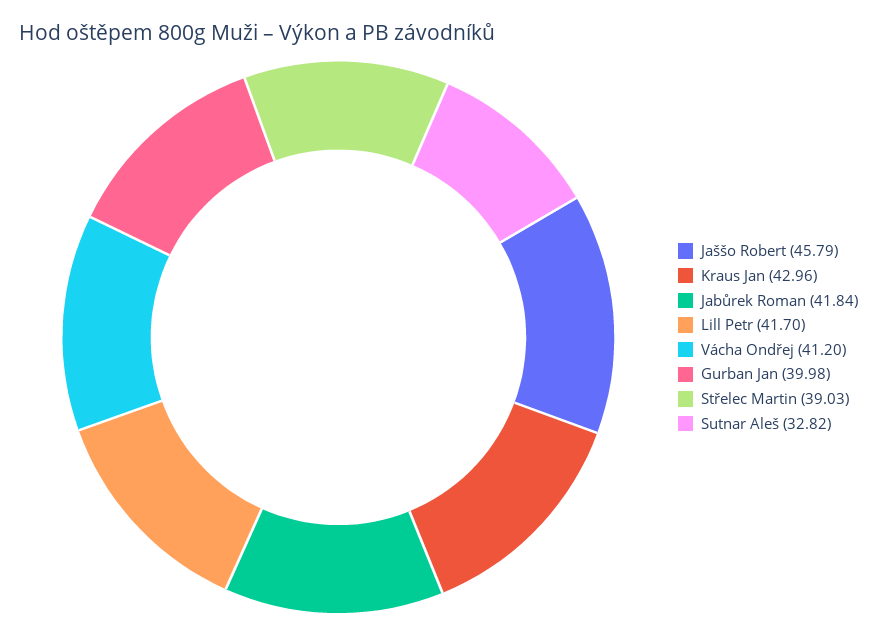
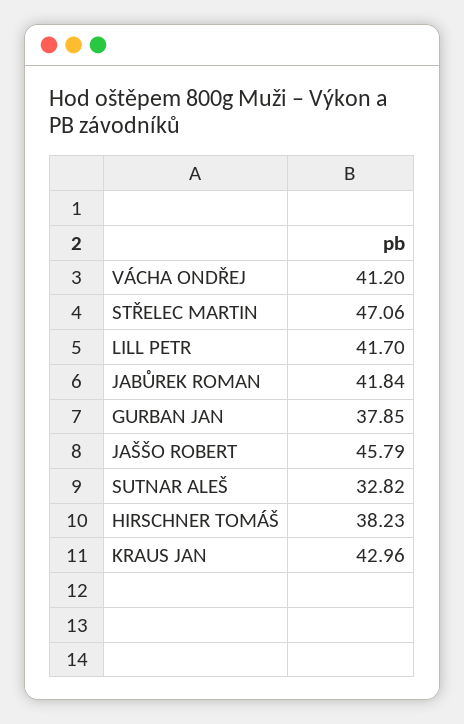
Gurban Jan: 39.98 -> 37.85
Střelec Martin: 39.03 -> 47.06
HIRSCHNER TOMÁŠ: none -> 38.23

